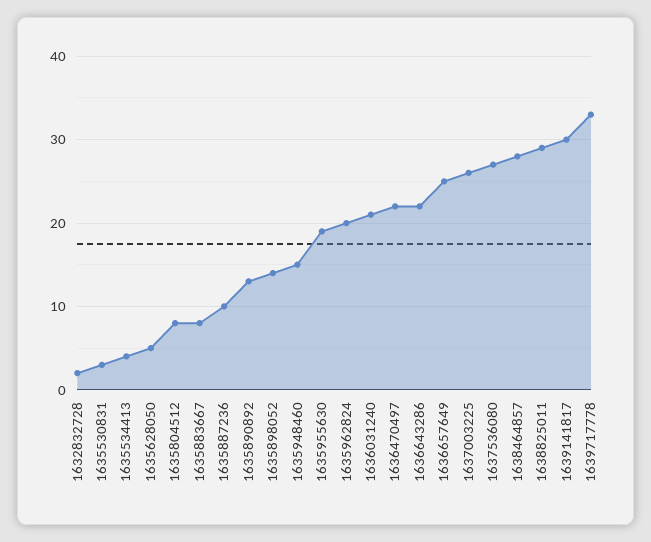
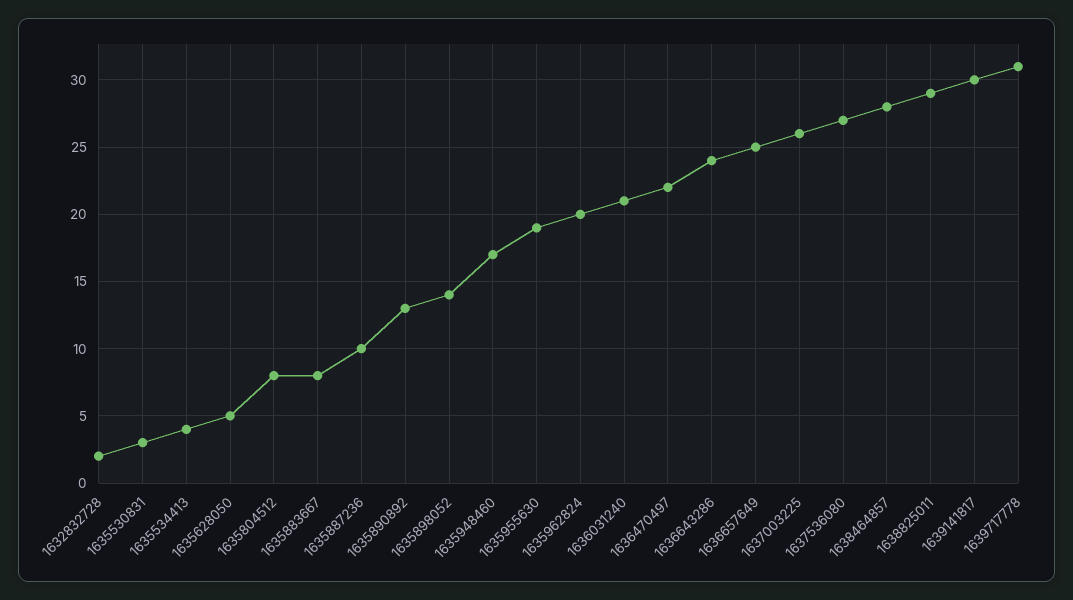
1635948460: 15 -> 17
1636643286: 22 -> 24
1639717778: 33 -> 31

